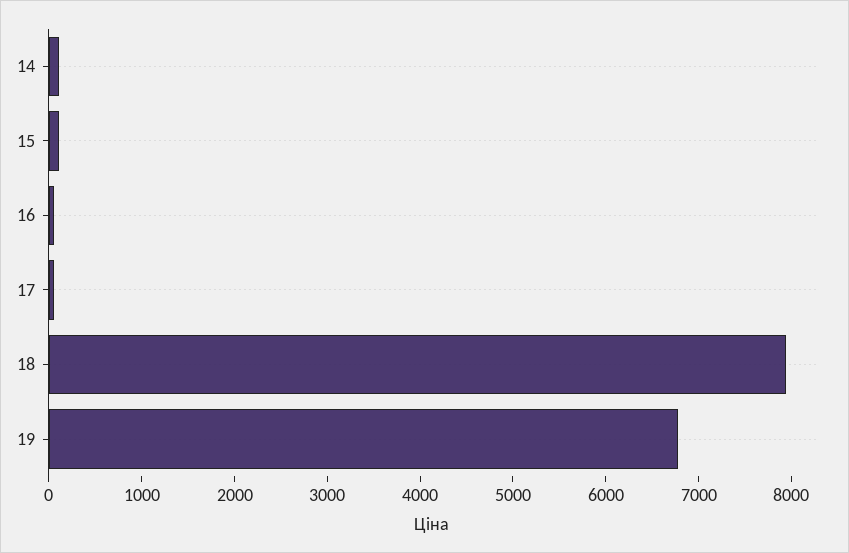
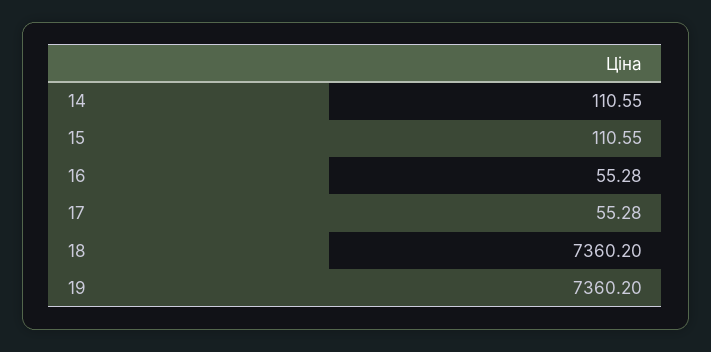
18: 8000 -> 7360.2
19: 6800 -> 7360.2

